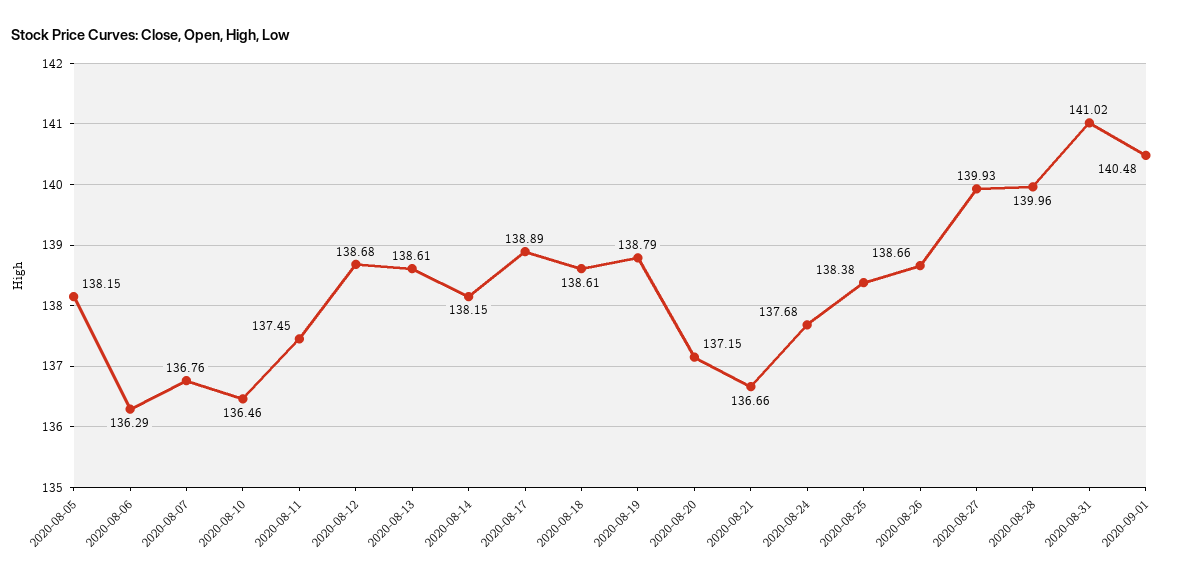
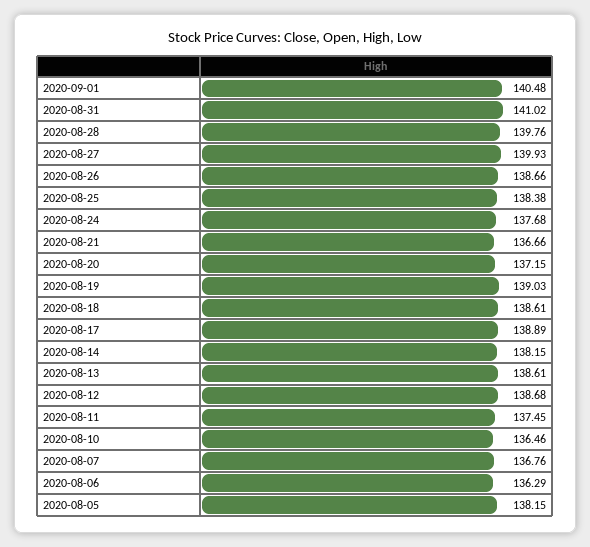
2020-08-19: 138.79 -> 139.03
2020-08-28: 139.96 -> 139.76

